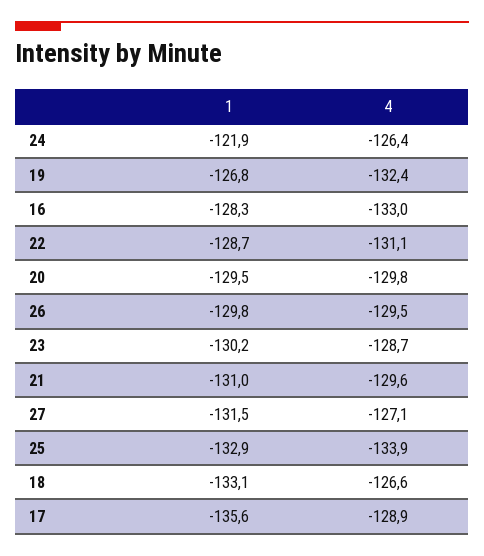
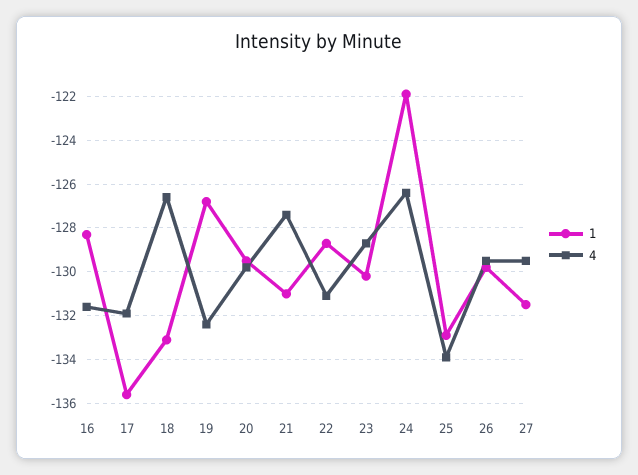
4, 16: -133 -> -131.5
4, 21: -129.6 -> -127.5
4, 27: -127.1 -> -129.5
4, 17: -128.9 -> -132

